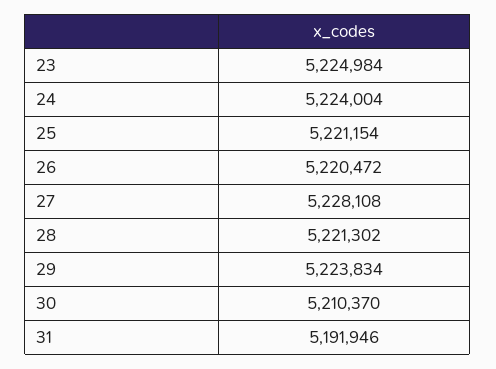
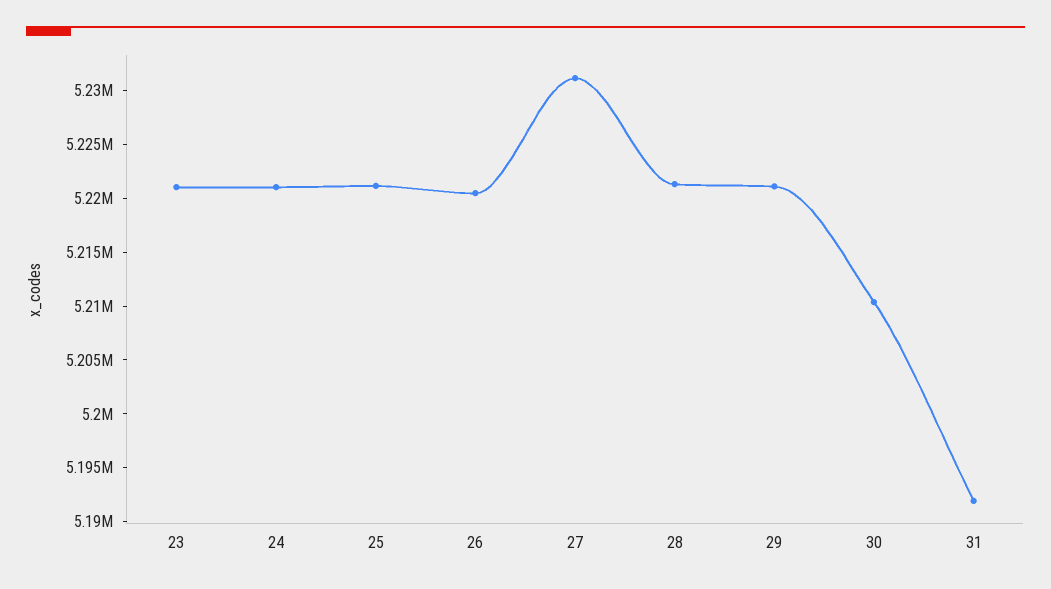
23: 5224984 -> 5221000
24: 5224004 -> 5221000
27: 5228108 -> 5231000
29: 5223834 -> 5221000

